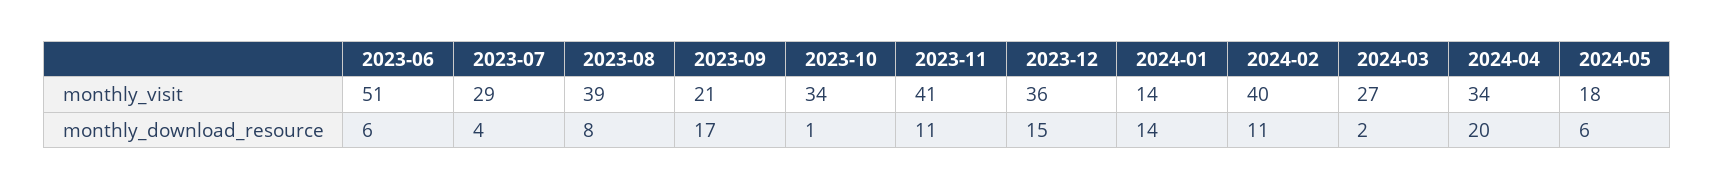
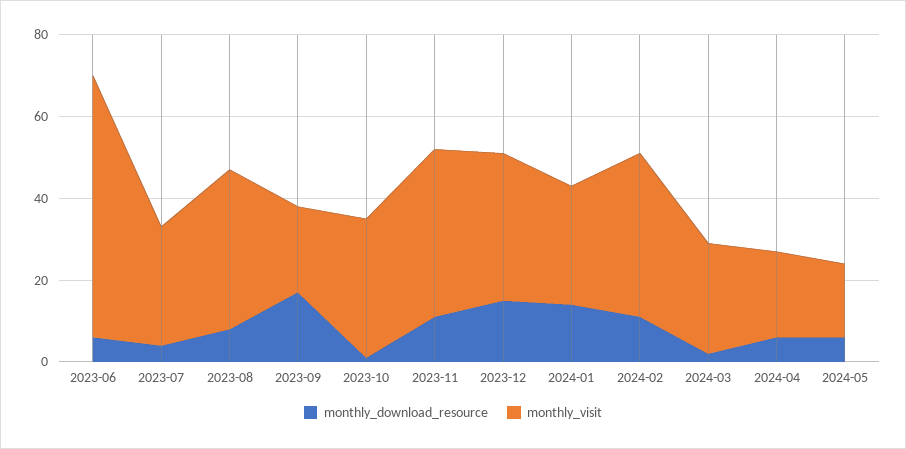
monthly_visit, 2023-06: 51 -> 65
monthly_visit, 2024-01: 14 -> 30
monthly_visit, 2024-04: 34 -> 20
monthly_download_resource, 2024-04: 20 -> 5

